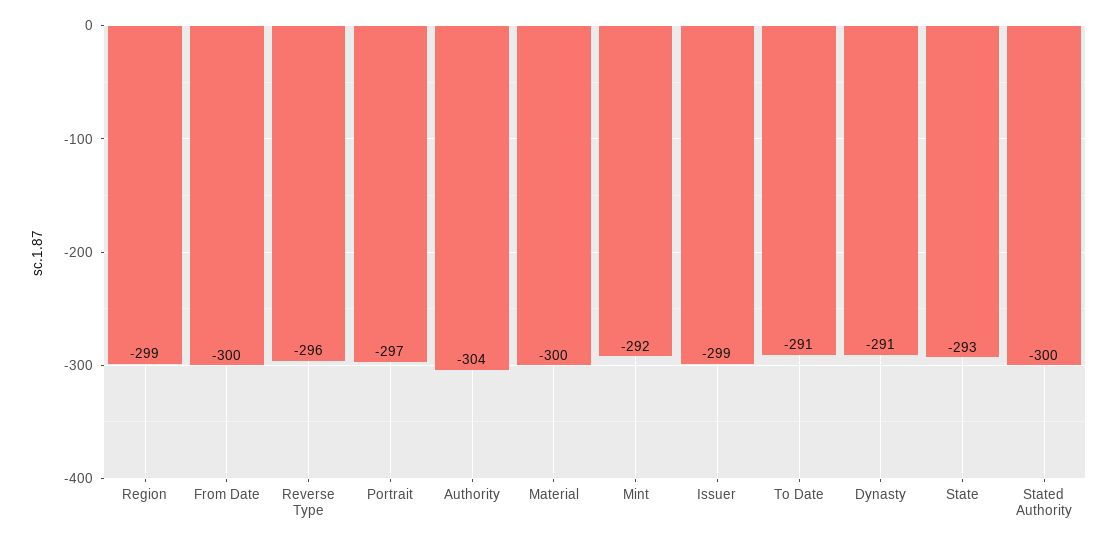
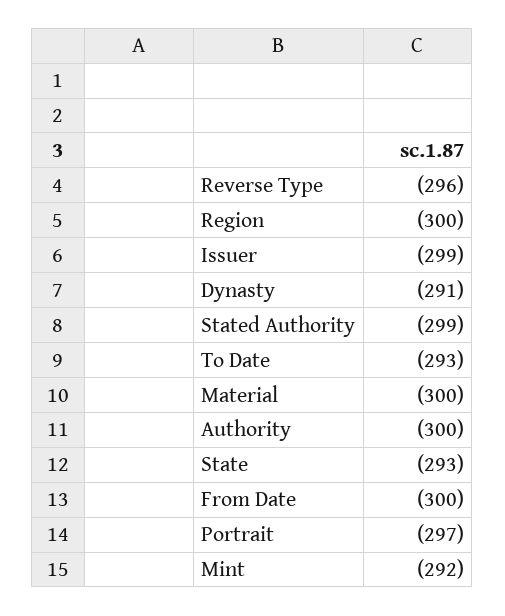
Region: -299 -> -300
Authority: -304 -> -300
To Date: -291 -> -293
Stated Authority: -300 -> -299

